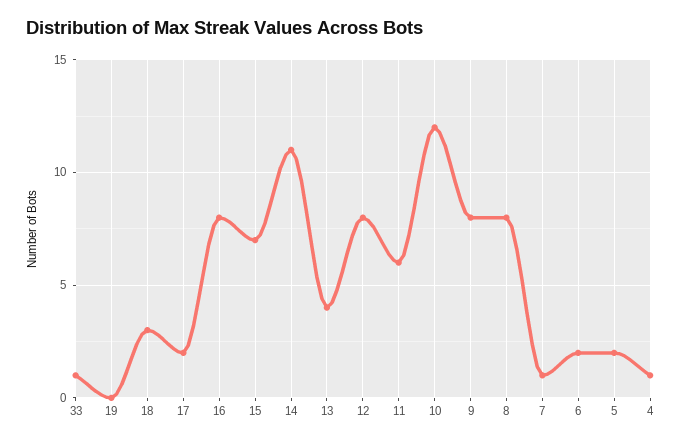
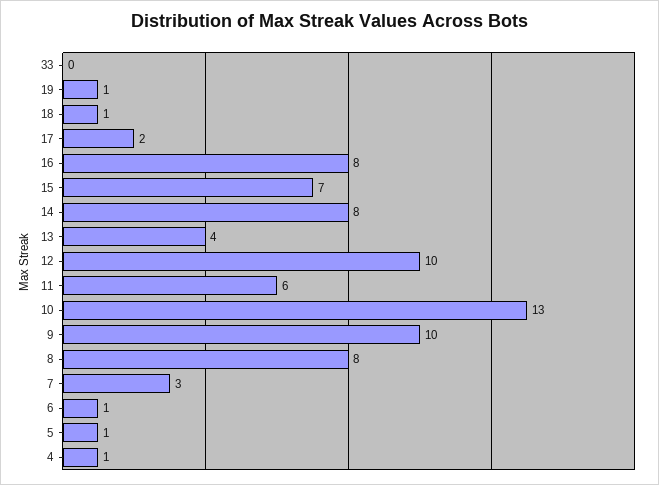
33: 1 -> 0
19: 0 -> 1
18: 3 -> 1
14: 11 -> 8
12: 8 -> 10
10: 12 -> 13
9: 8 -> 10
7: 1 -> 3
6: 2 -> 1
5: 2 -> 1

